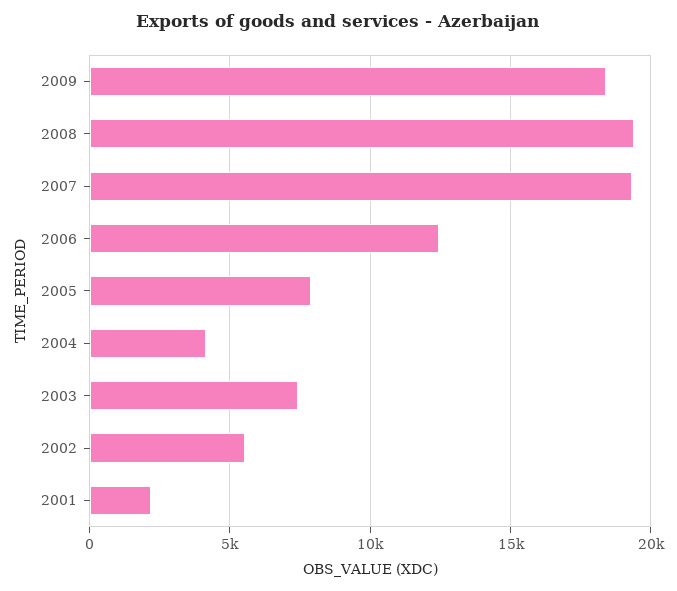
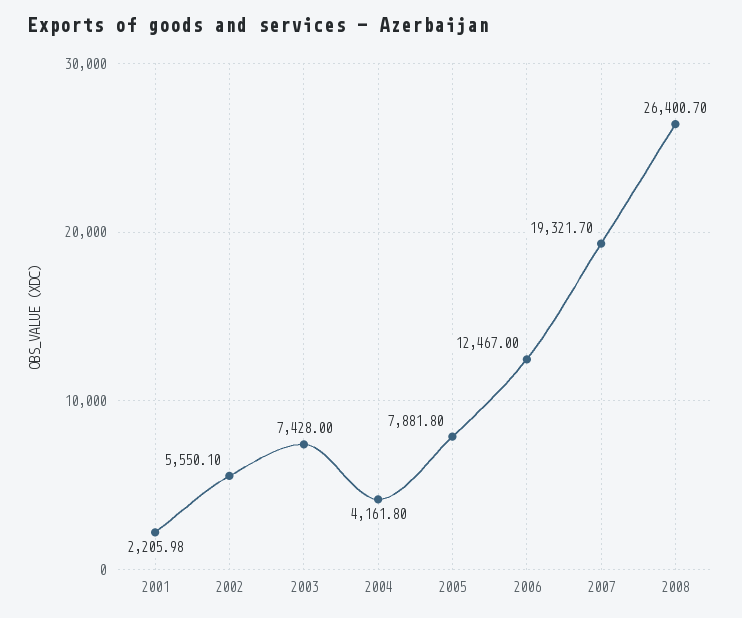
2009: 18500 -> none
2008: 19500 -> 26400.7

